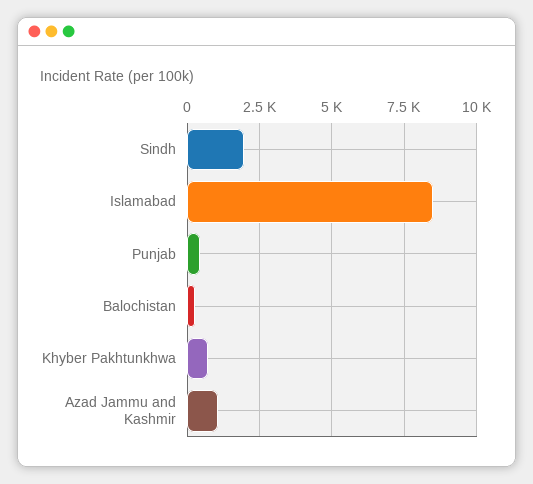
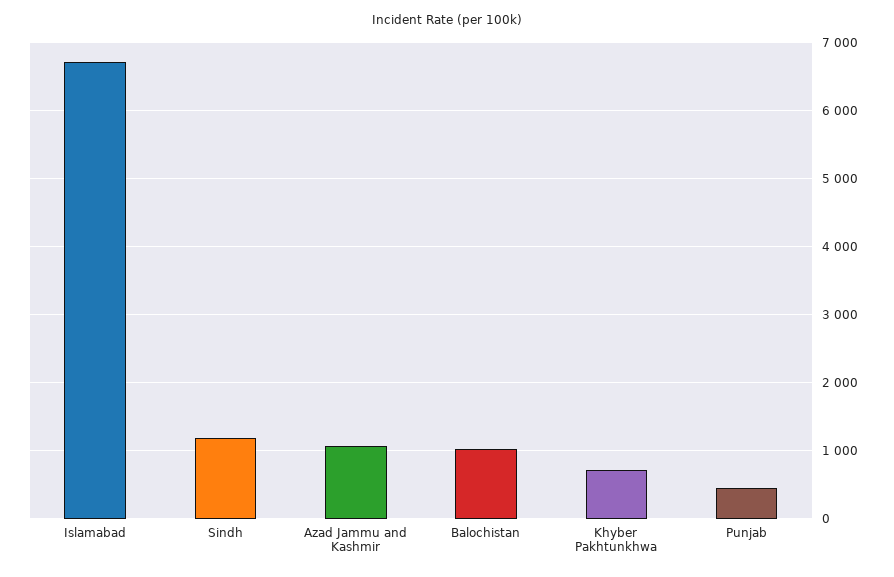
Sindh: 2000 -> 1200
Islamabad: 8500 -> 6700
Balochistan: 250 -> 1000

